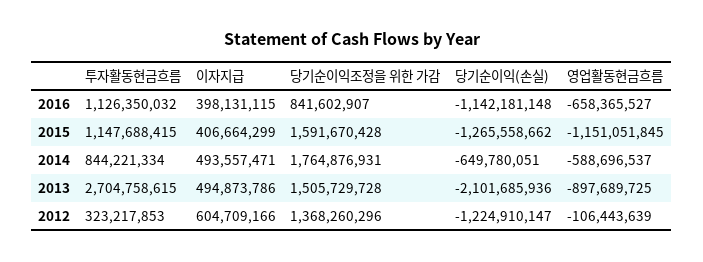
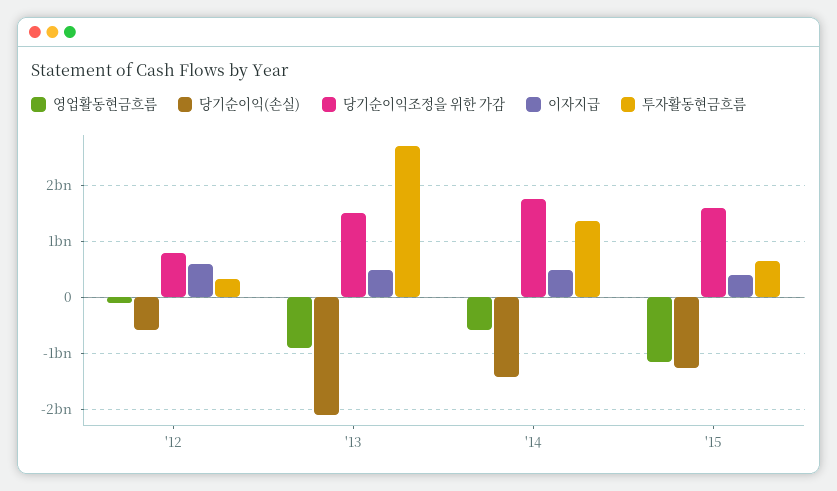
투자활동현금흐름, 2016: 1126350032 -> none
이자지급, 2016: 398131115 -> none
당기순이익조정을 위한 가감, 2016: 841602907 -> none
당기순이익(손실), 2016: -1142181148 -> none
영업활동현금흐름, 2016: -658365527 -> none
투자활동현금흐름, 2015: 1147688415 -> 600000000
투자활동현금흐름, 2014: 844221334 -> 1400000000
당기순이익(손실), 2014: -649780051 -> -1400000000
당기순이익조정을 위한 가감, 2012: 1368260296 -> 800000000
당기순이익(손실), 2012: -1224910147 -> -600000000

